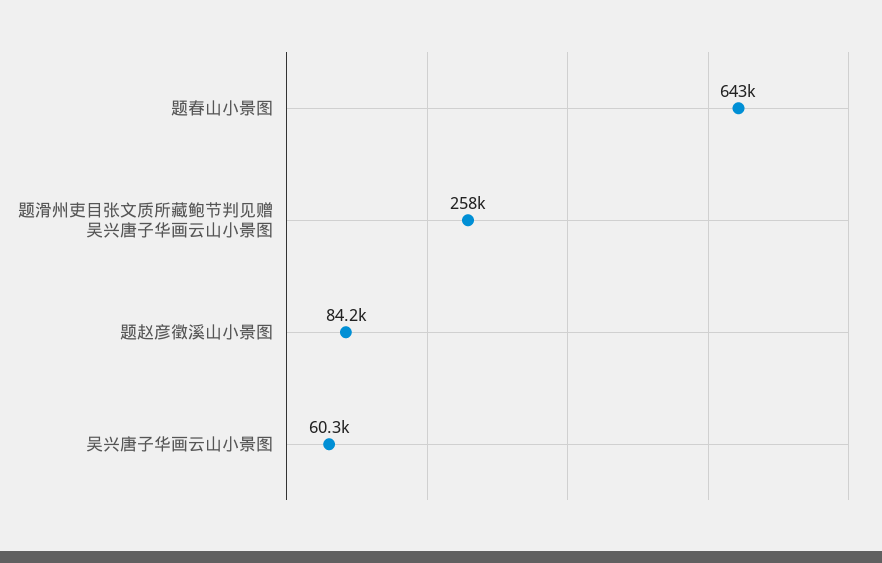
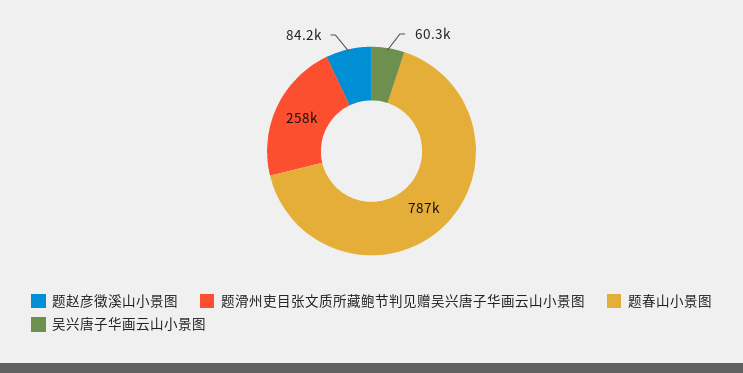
题春山小景图: 643000 -> 787000

